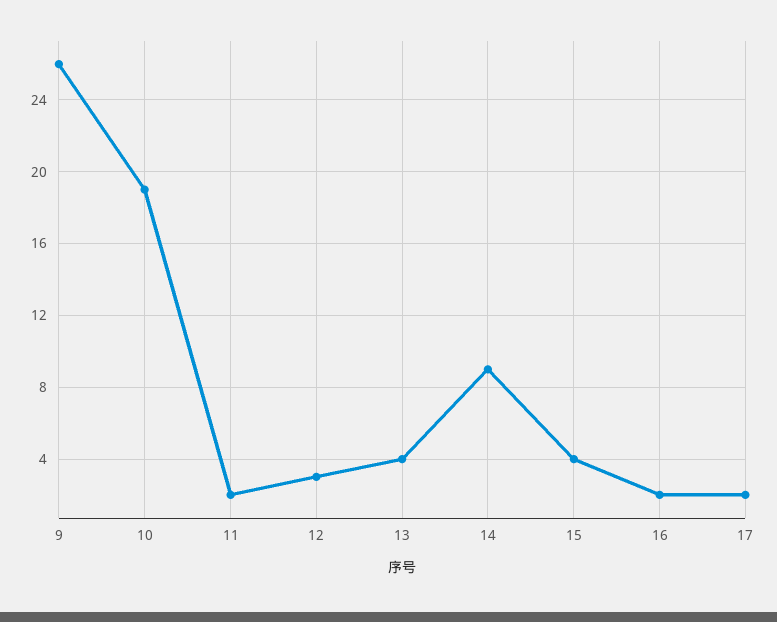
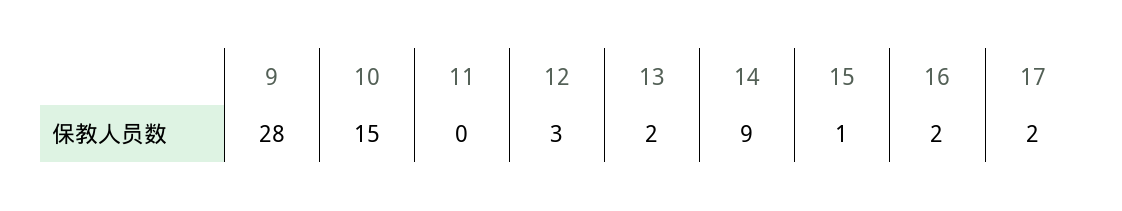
9: 26 -> 28
10: 19 -> 15
11: 2 -> 0
13: 4 -> 2
15: 4 -> 1

